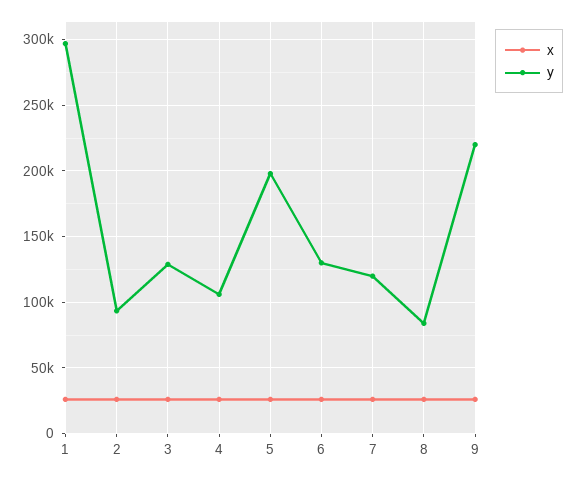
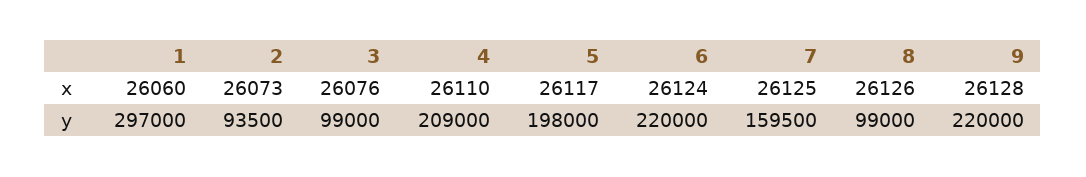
y, 3: 130000 -> 99000
y, 4: 105000 -> 209000
y, 6: 130000 -> 220000
y, 7: 120000 -> 159500
y, 8: 85000 -> 99000

